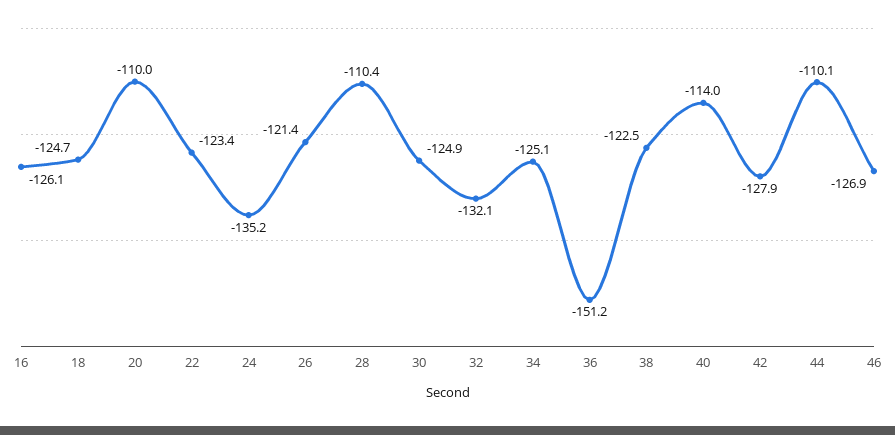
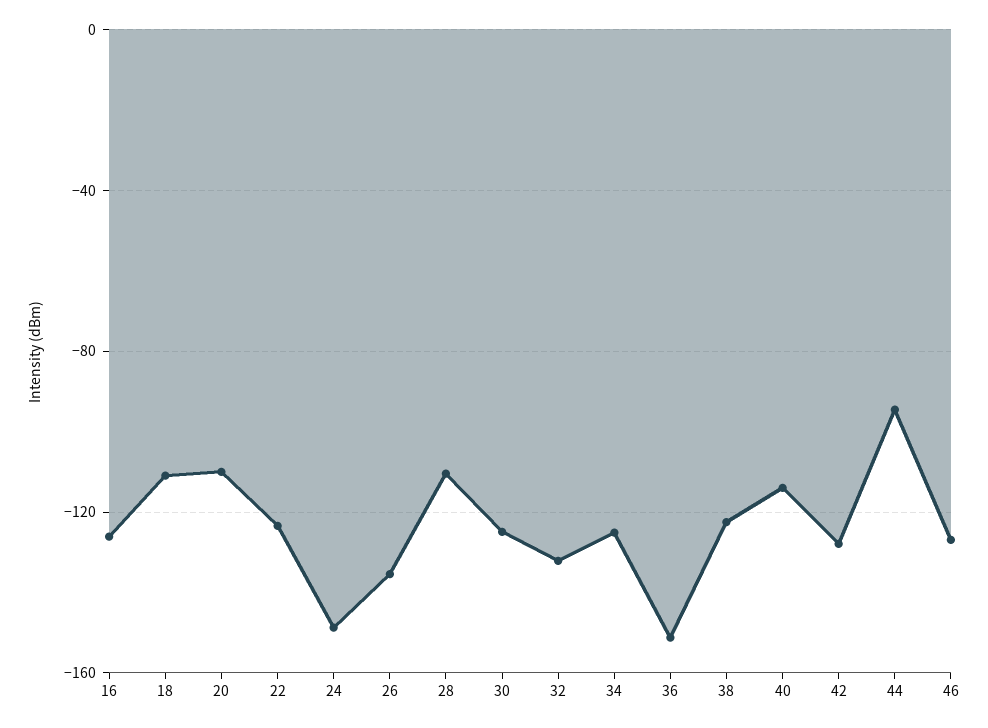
18: -124.7 -> -110
24: -135.2 -> -150
26: -121.4 -> -135
44: -110.1 -> -95

